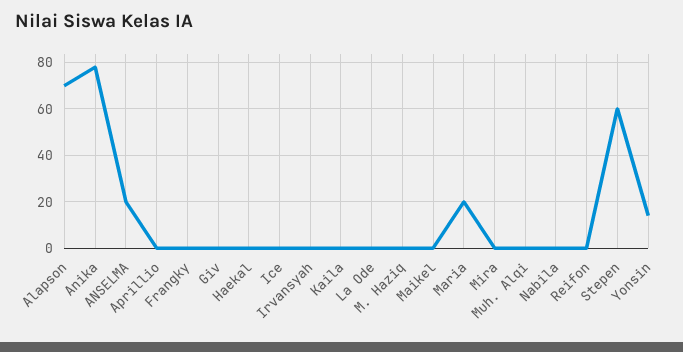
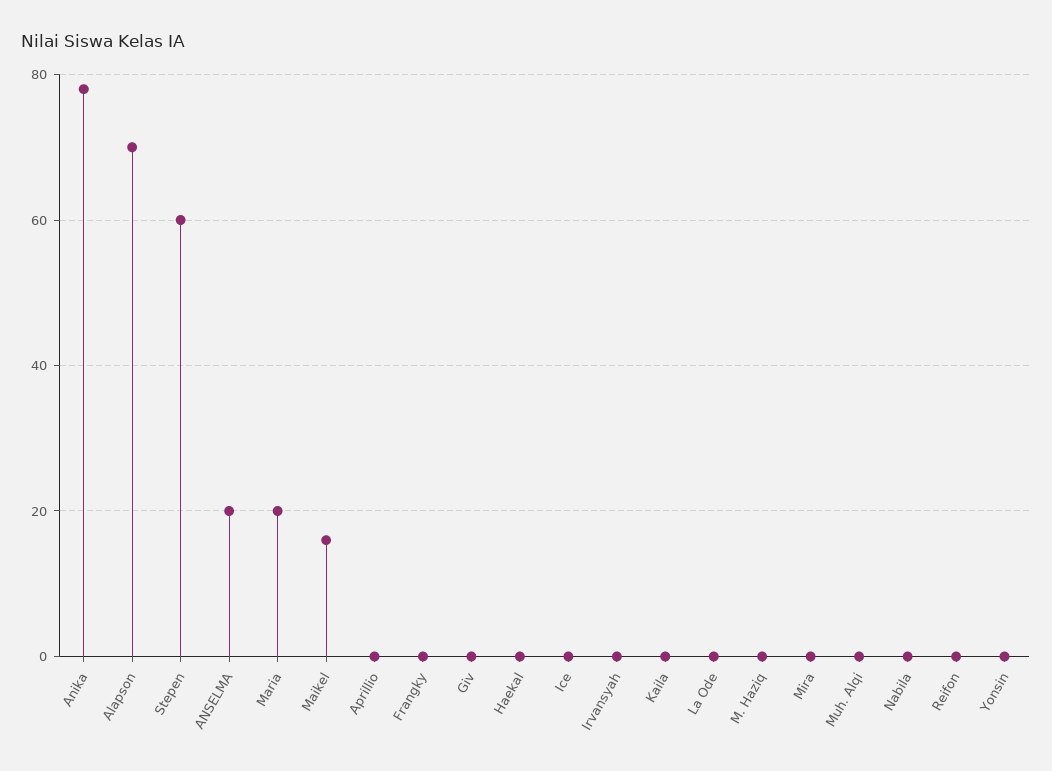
Maikel: 0 -> 15
Yonsin: 15 -> 0

